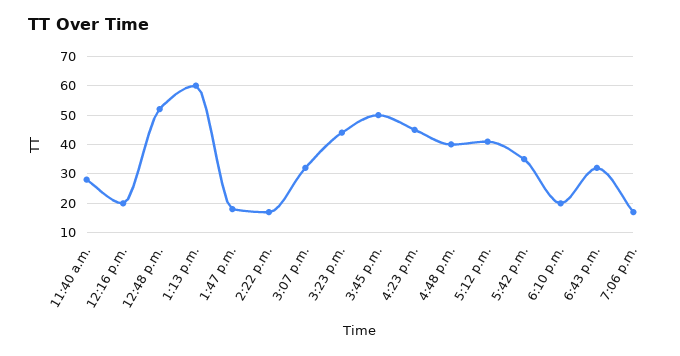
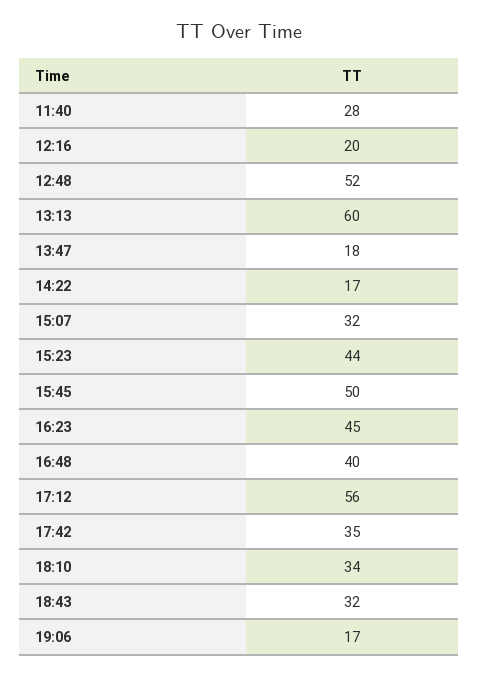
5:12 p.m.: 40 -> 56
6:10 p.m.: 20 -> 34

